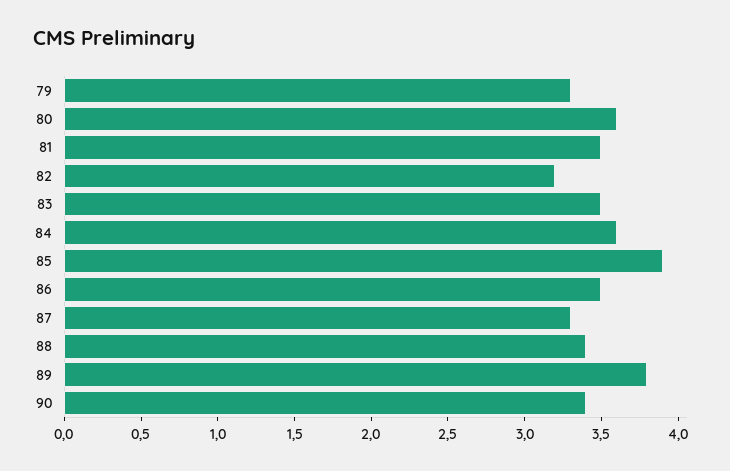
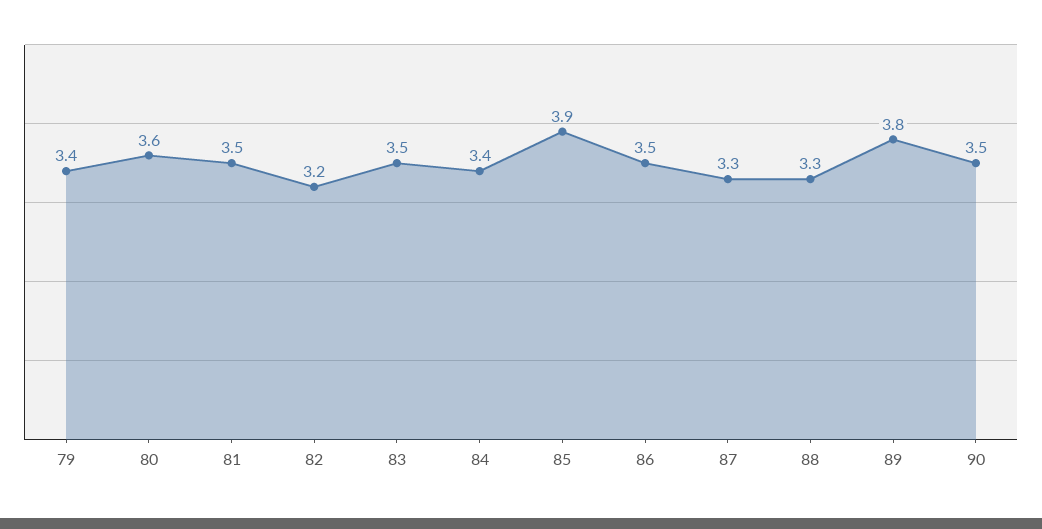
79: 3.3 -> 3.4
84: 3.6 -> 3.4
88: 3.4 -> 3.3
90: 3.4 -> 3.5

